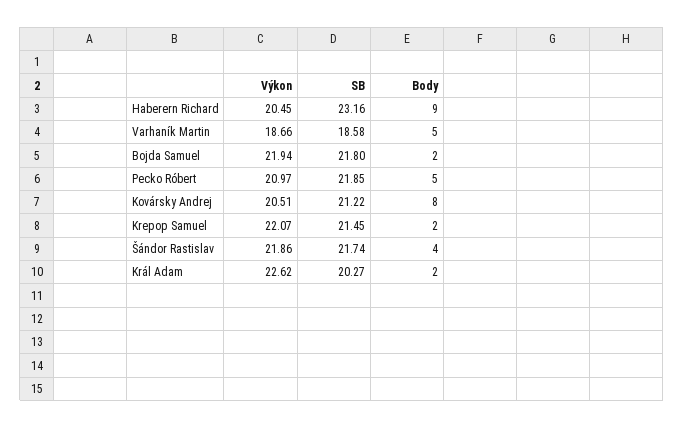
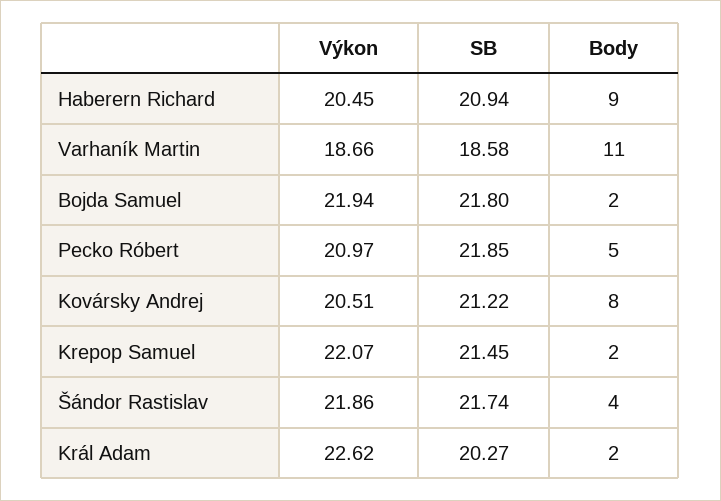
SB, Haberern Richard: 23.16 -> 20.94
Body, Varhaník Martin: 5 -> 11

